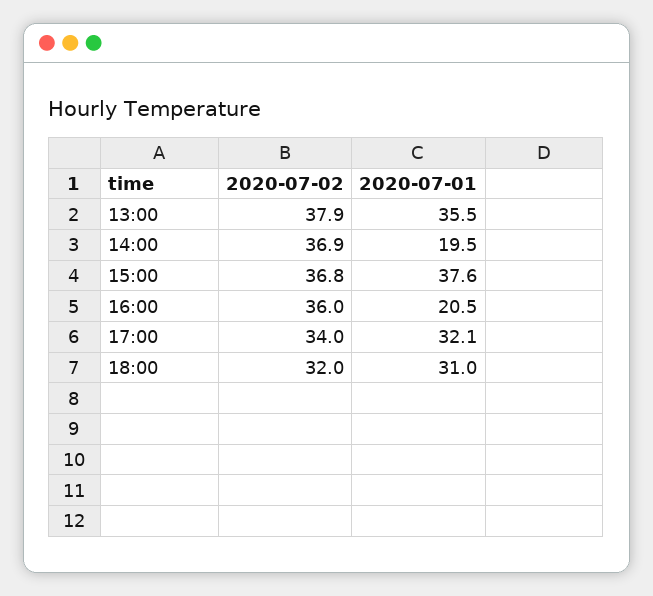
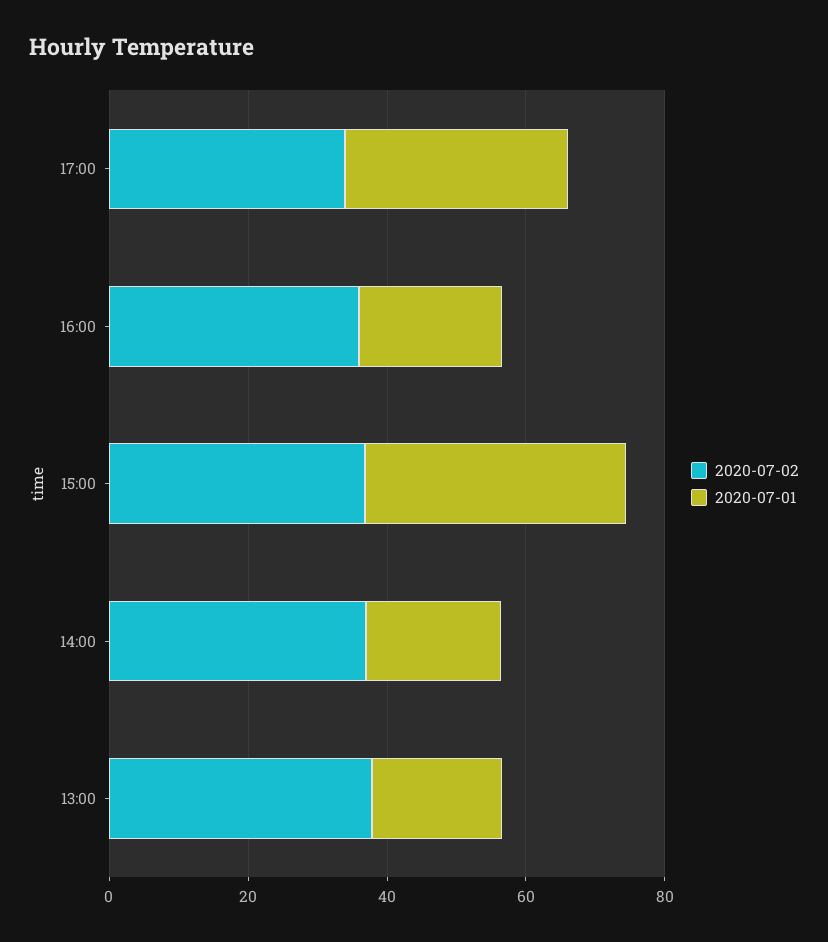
2020-07-01, 13:00: 35.5 -> 20
2020-07-02, 18:00: 32 -> none
2020-07-01, 18:00: 31 -> none

